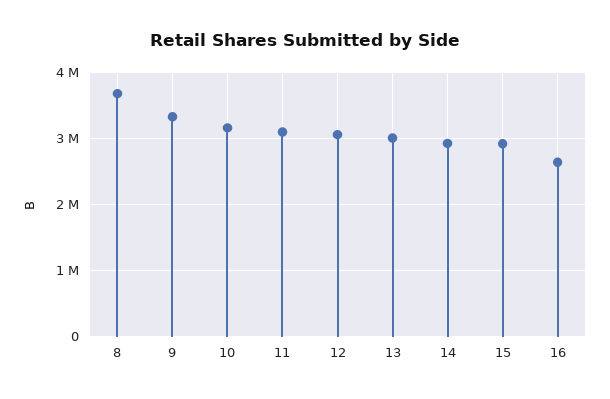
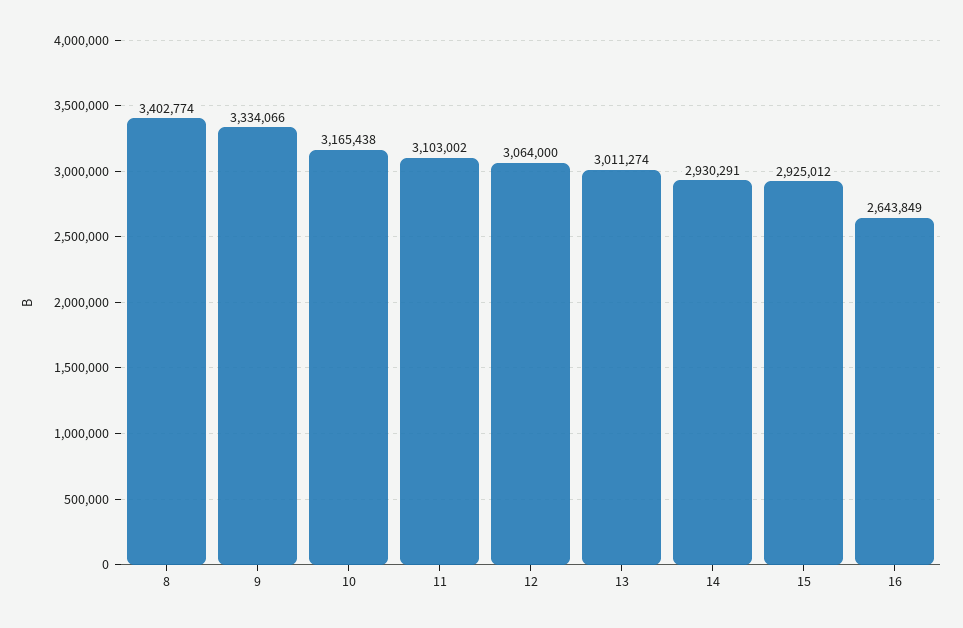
8: 3700000 -> 3402774

